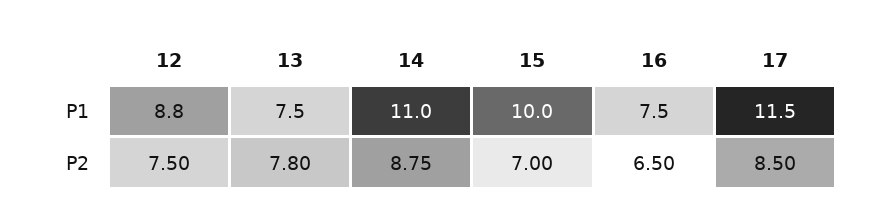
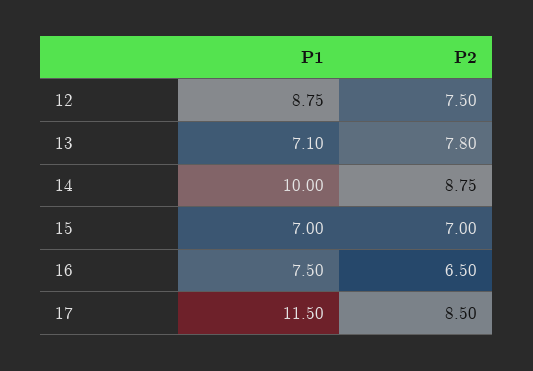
13, P1: 7.5 -> 7.1
14, P1: 11 -> 10
15, P1: 10 -> 7

